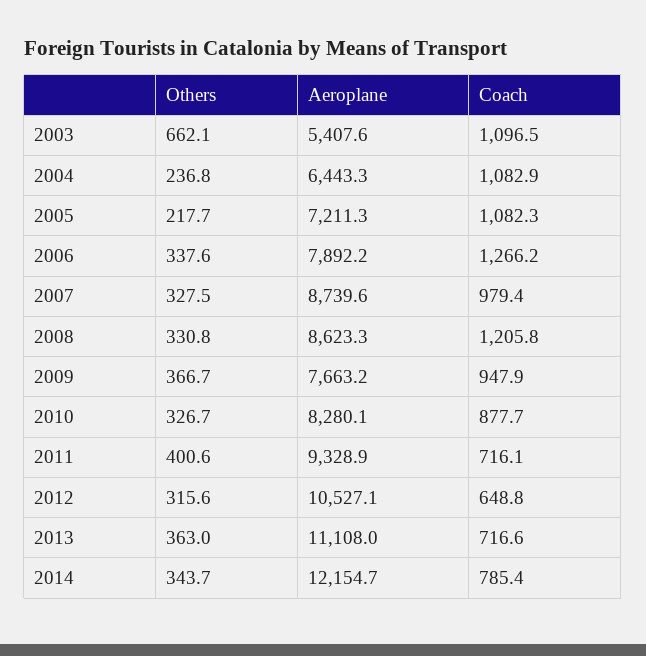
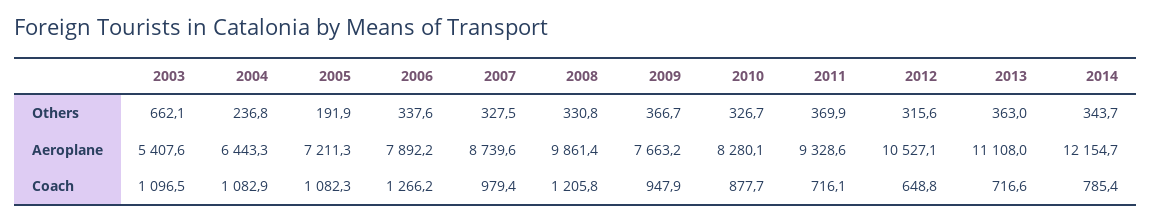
Others, 2005: 217.7 -> 191.9
Aeroplane, 2008: 8623.3 -> 9861.4
Others, 2011: 400.6 -> 369.9
Aeroplane, 2011: 9328.9 -> 9328.6

